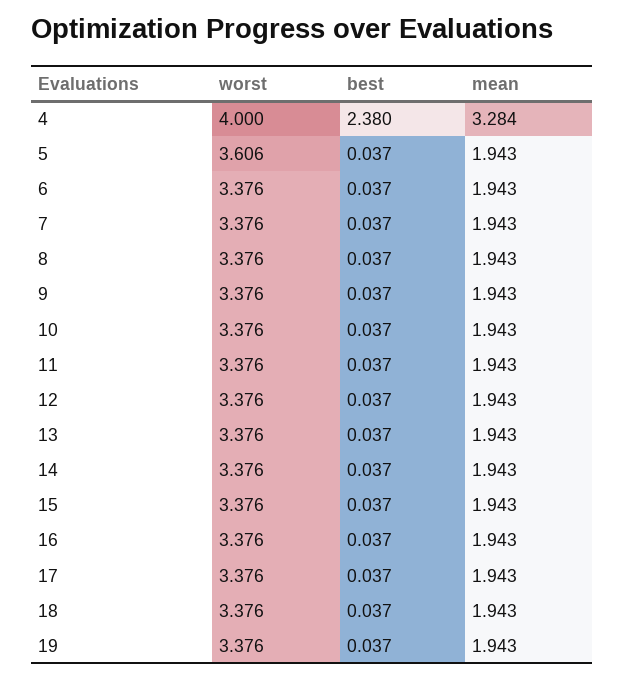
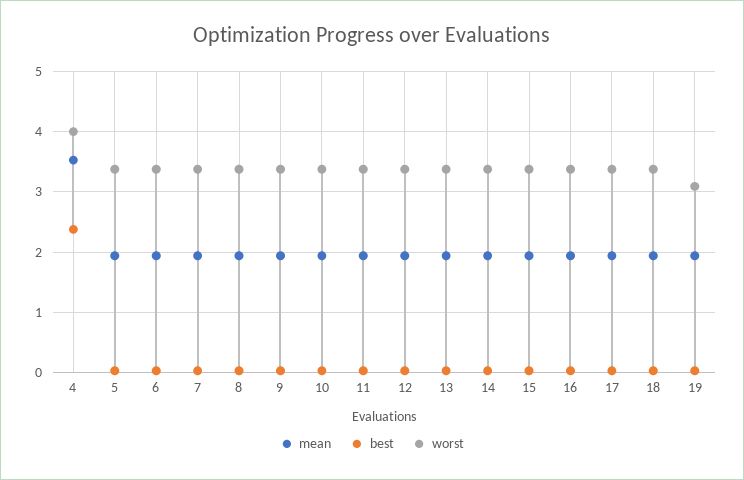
mean, 4: 3.284 -> 3.5
worst, 5: 3.606 -> 3.4
worst, 19: 3.376 -> 3.1

